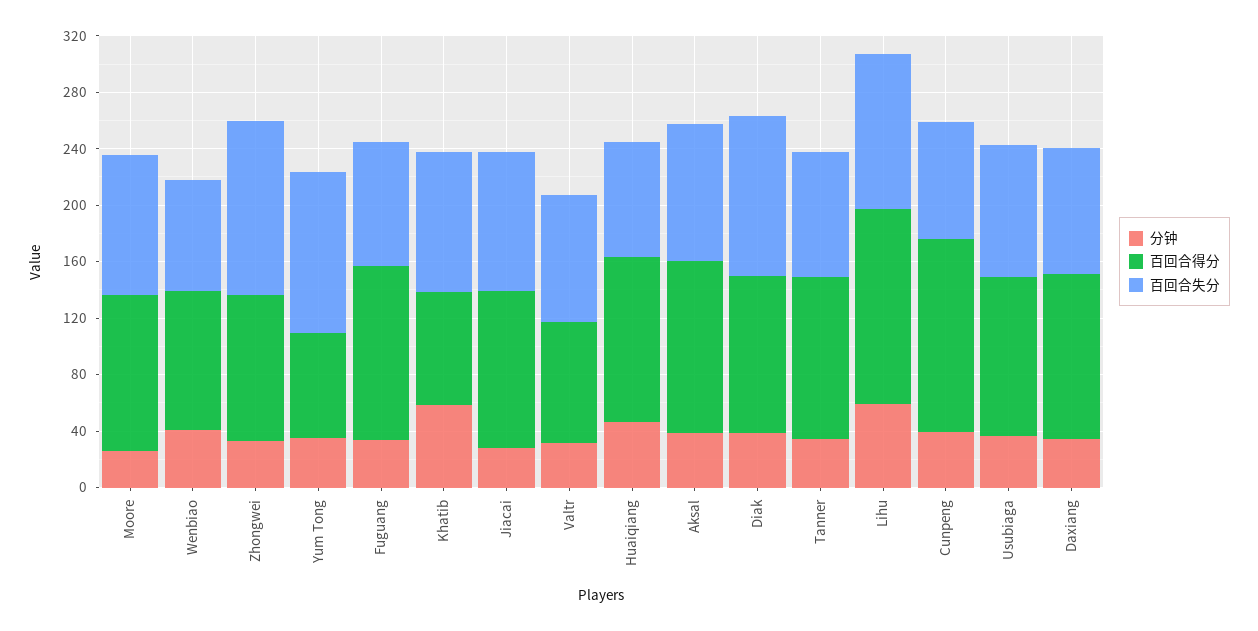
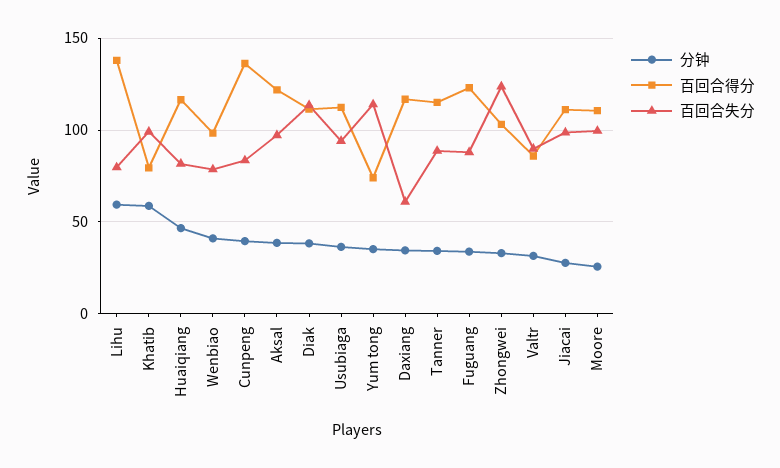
百回合失分, Lihu: 110 -> 80
百回合失分, Daxiang: 90 -> 60

